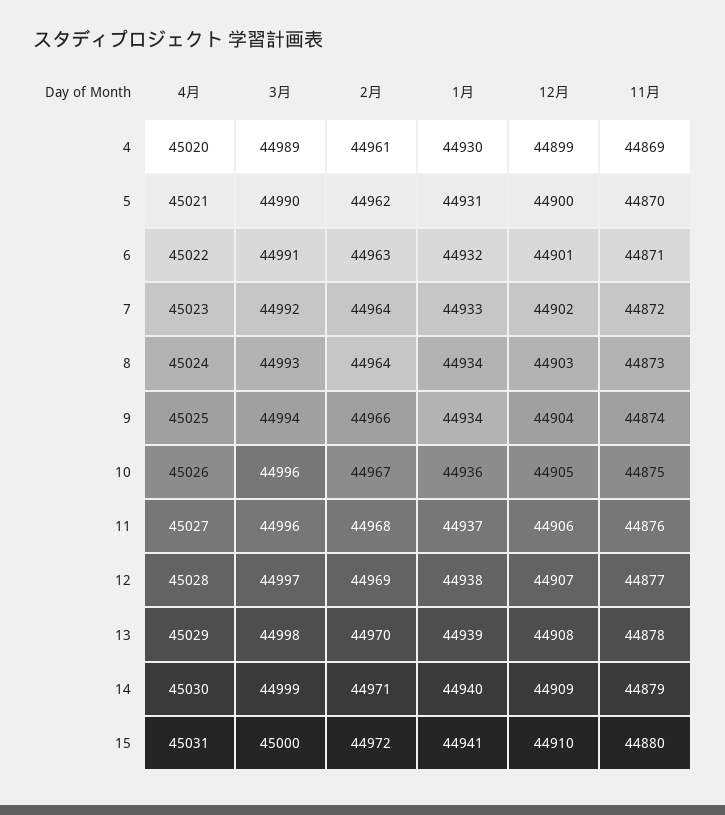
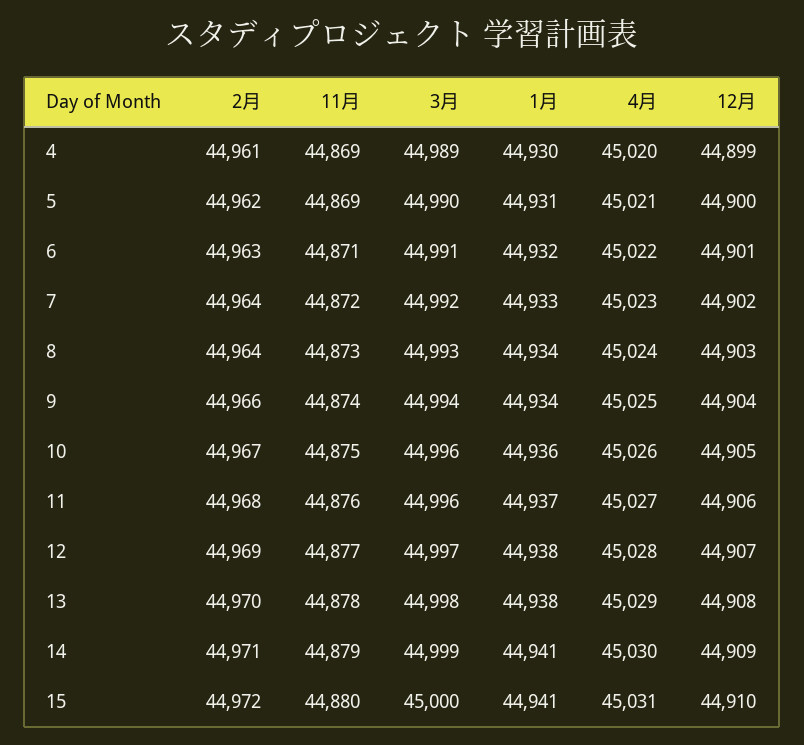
11月, 5: 44870 -> 44869
1月, 13: 44939 -> 44938
1月, 14: 44940 -> 44941

